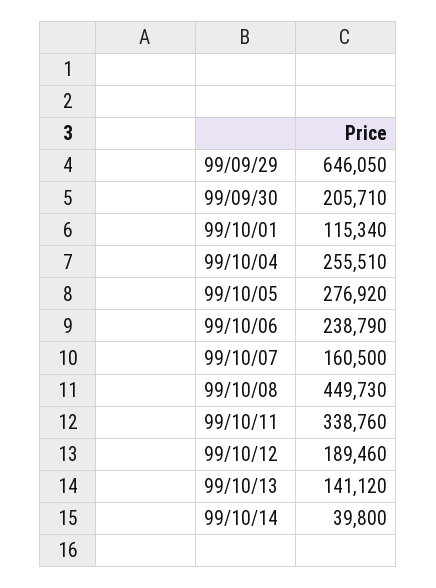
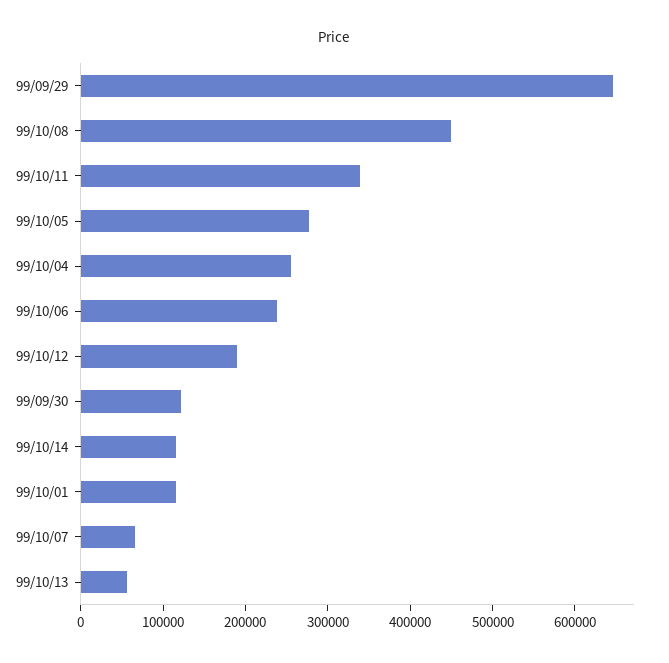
99/09/30: 205710 -> 120000
99/10/07: 160500 -> 60000
99/10/13: 141120 -> 60000
99/10/14: 39800 -> 120000

